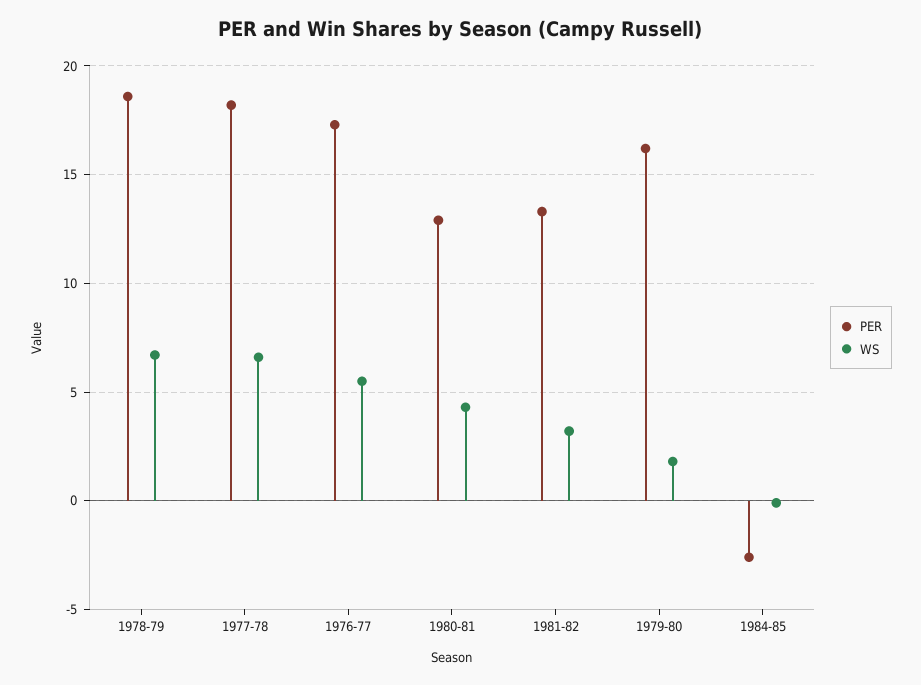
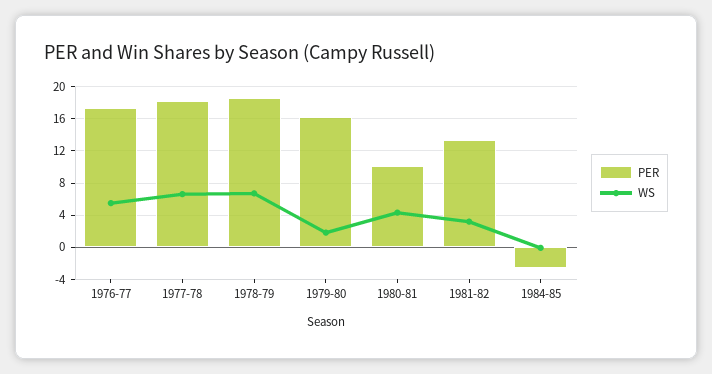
PER, 1980-81: 13 -> 10

